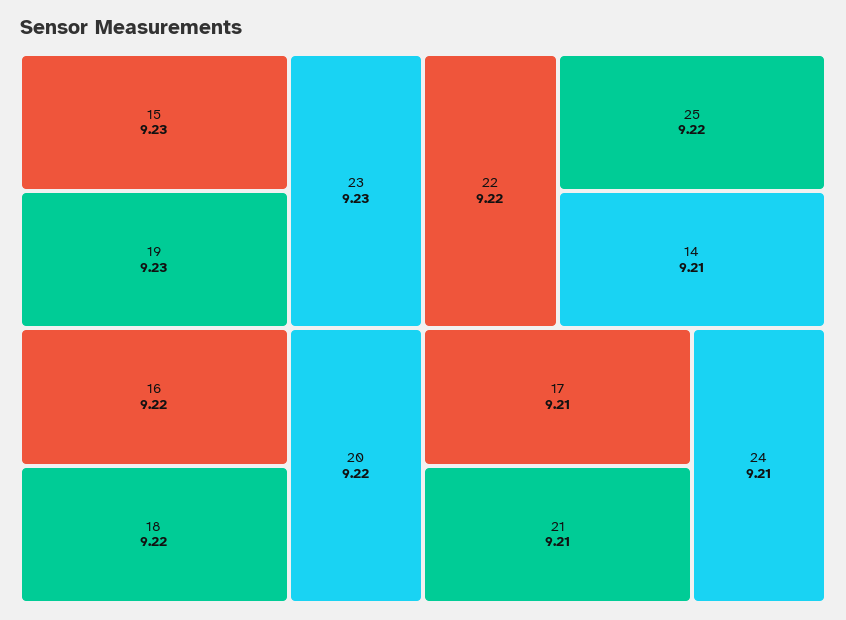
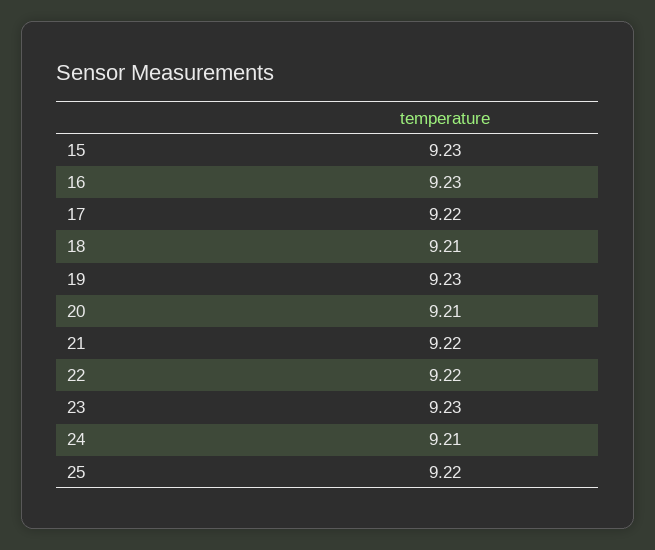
16: 9.22 -> 9.23
18: 9.22 -> 9.21
20: 9.22 -> 9.21
14: 9.21 -> none
17: 9.21 -> 9.22
21: 9.21 -> 9.22

